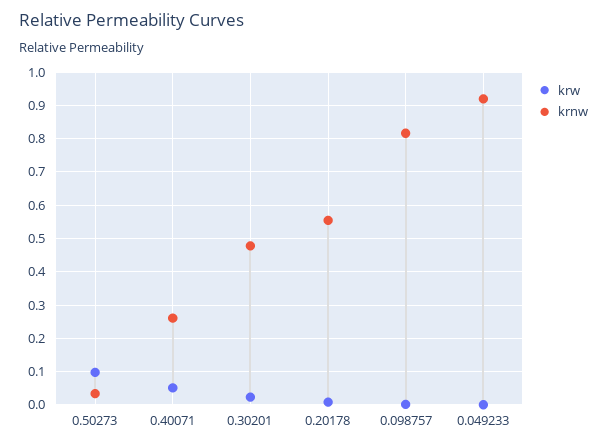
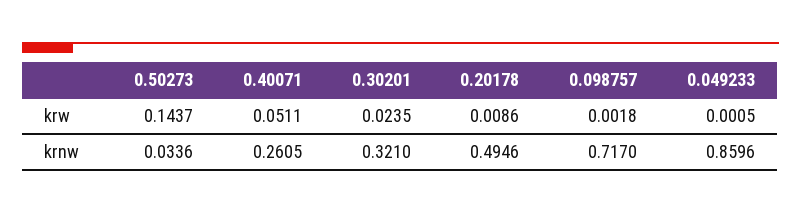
krw, 0.50273: 0.1 -> 0.1437
krnw, 0.30201: 0.48 -> 0.321
krnw, 0.20178: 0.56 -> 0.4946
krnw, 0.098757: 0.82 -> 0.717
krnw, 0.049233: 0.92 -> 0.8596

